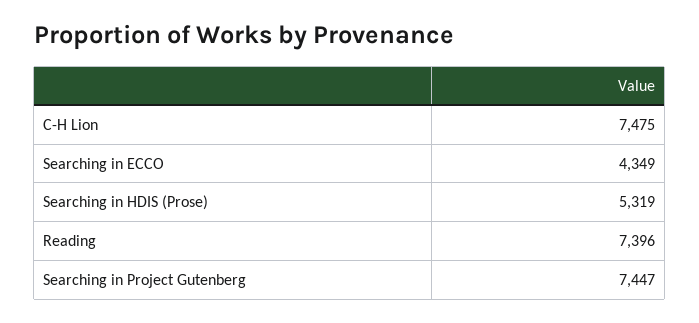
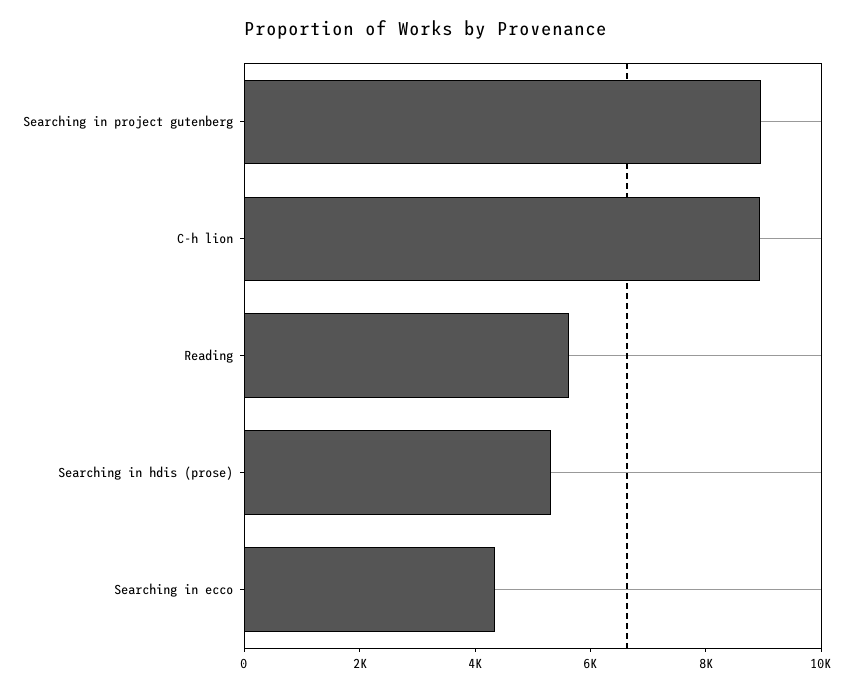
C-H Lion: 7475 -> 9000
Reading: 7396 -> 5500
Searching in Project Gutenberg: 7447 -> 9000

